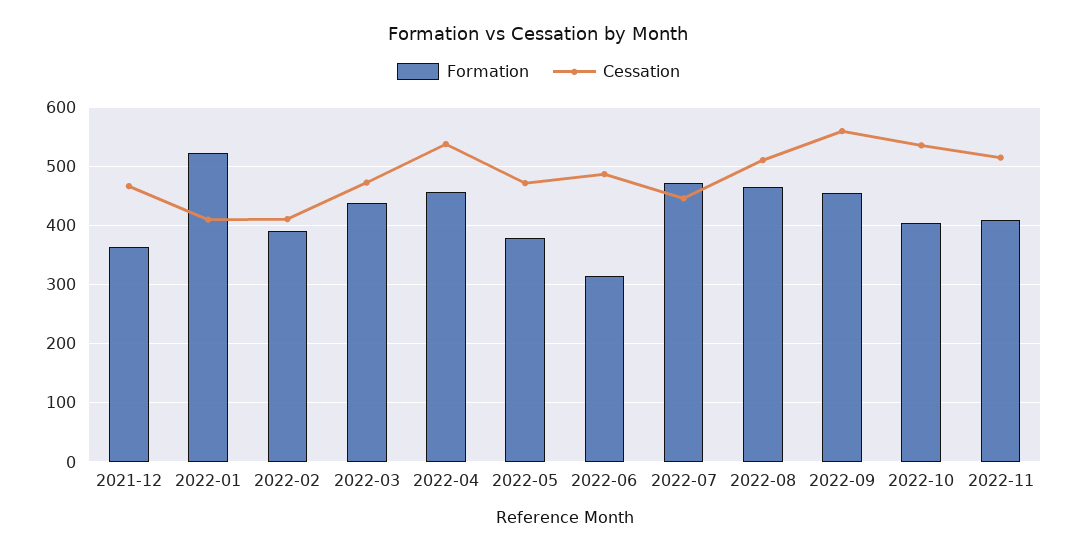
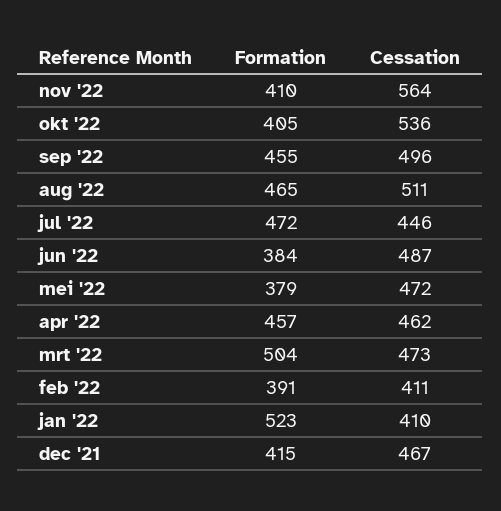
Formation, 2021-12: 360 -> 415
Formation, 2022-03: 440 -> 504
Cessation, 2022-04: 540 -> 462
Formation, 2022-06: 320 -> 384
Cessation, 2022-09: 560 -> 496
Cessation, 2022-11: 520 -> 564

